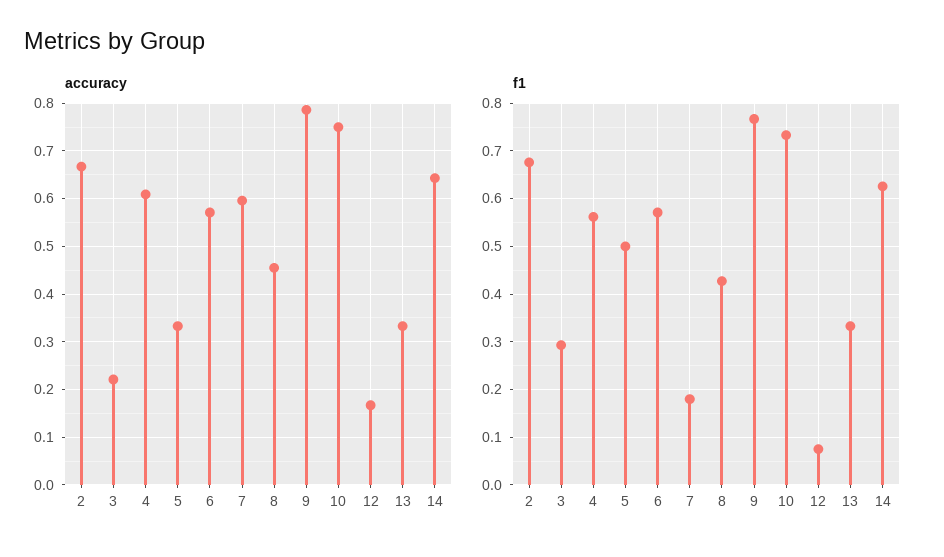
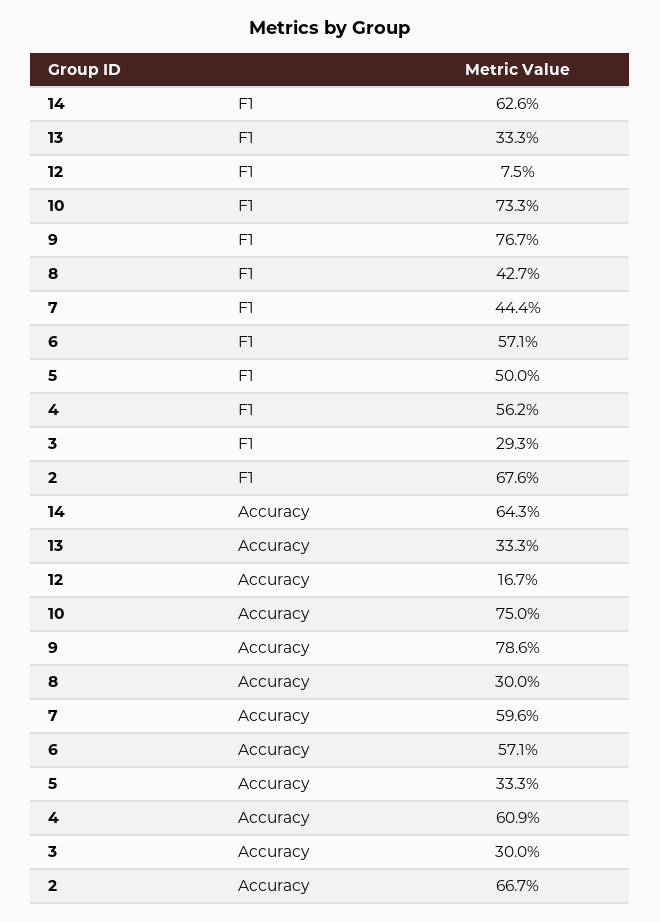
accuracy, 3: 0.22 -> 0.3
accuracy, 8: 0.46 -> 0.3
f1, 7: 0.18 -> 0.444

